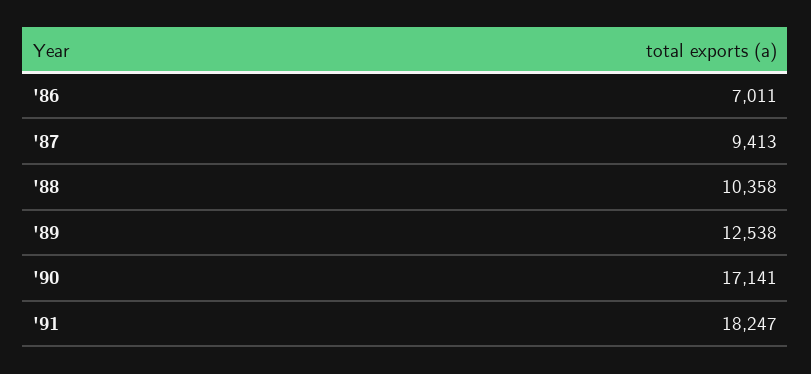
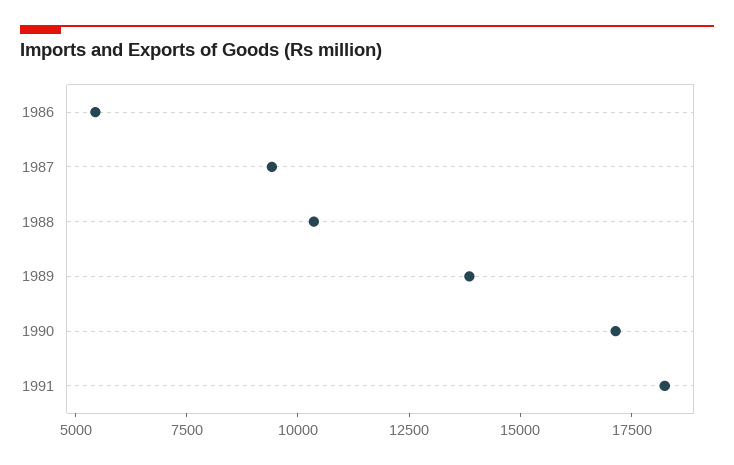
'86: 7011 -> 5500
'89: 12538 -> 14000

